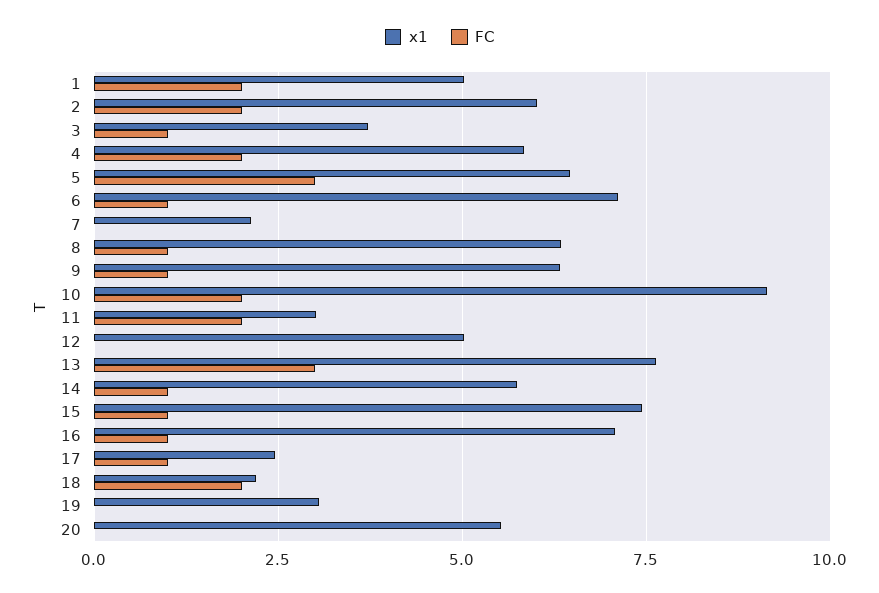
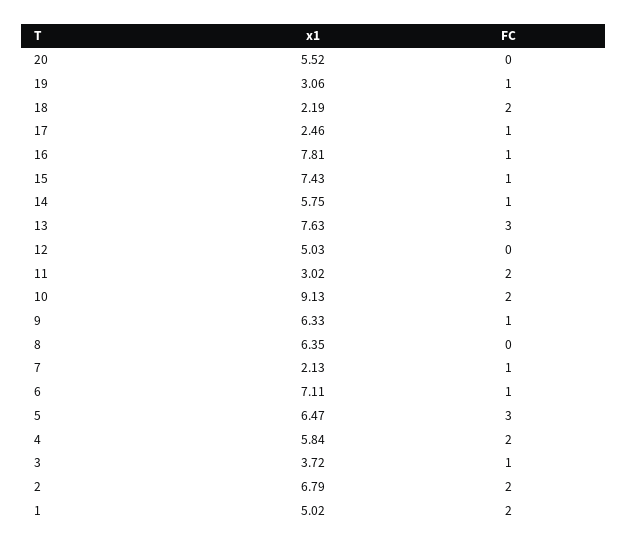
x1, 2: 6 -> 6.79
FC, 7: 0 -> 1
FC, 8: 1 -> 0
x1, 16: 7 -> 7.81
FC, 19: 0 -> 1

